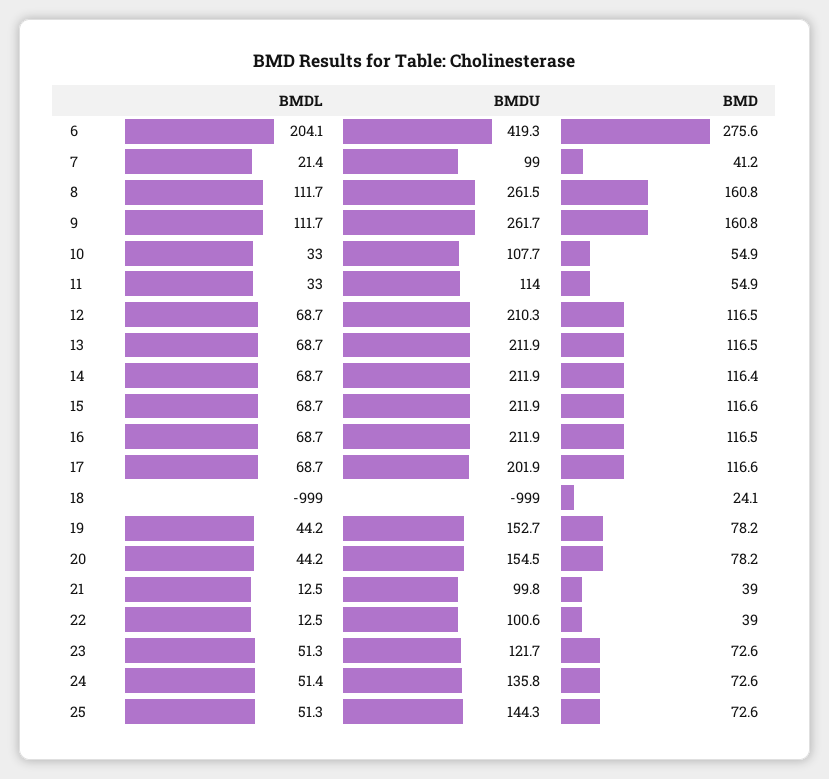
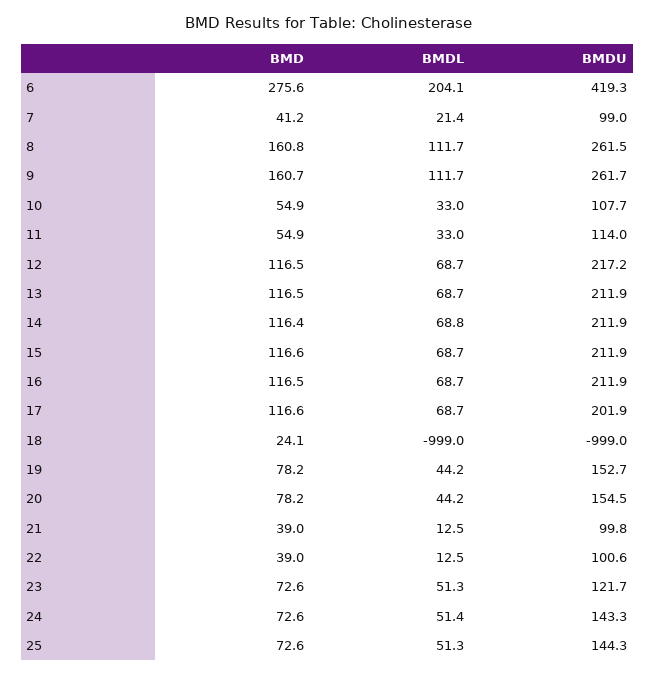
BMD, 9: 160.8 -> 160.7
BMDU, 12: 210.3 -> 217.2
BMDL, 14: 68.7 -> 68.8
BMDU, 24: 135.8 -> 143.3

